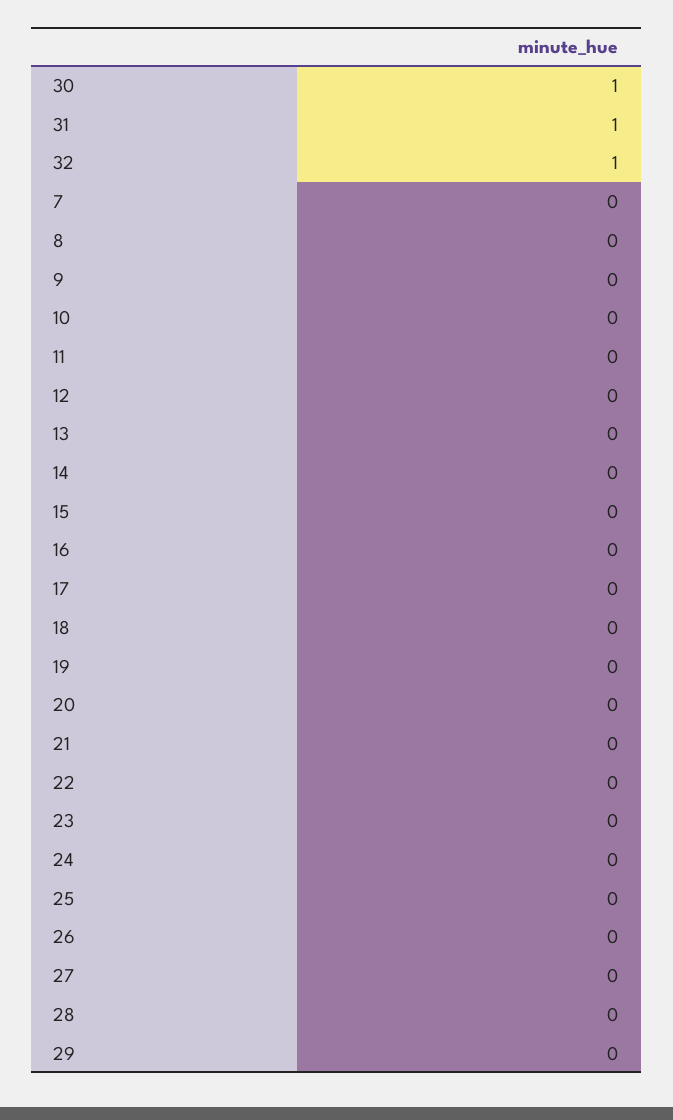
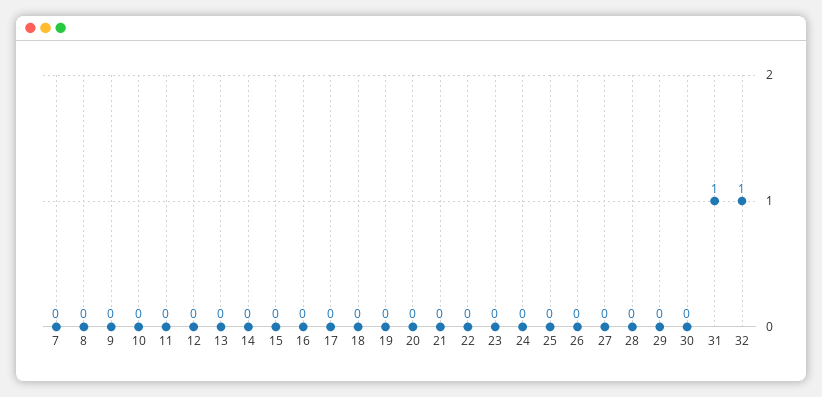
30: 1 -> 0

